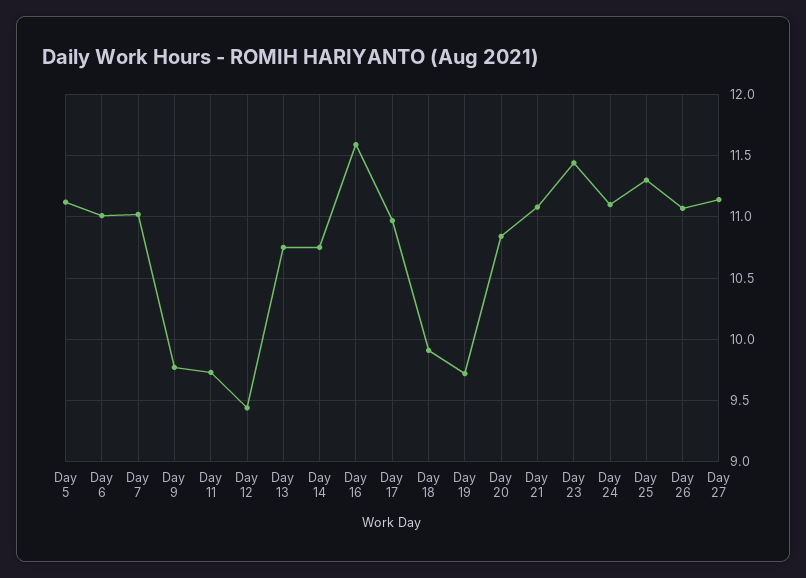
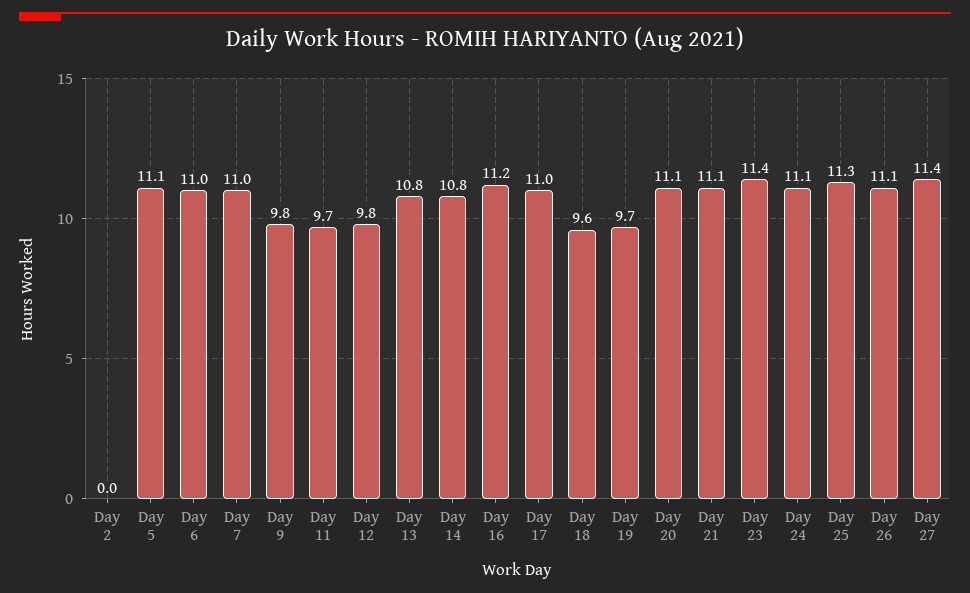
Day 12: 9.45 -> 9.8
Day 16: 11.6 -> 11.2
Day 18: 9.9 -> 9.6
Day 20: 10.85 -> 11.1
Day 27: 11.15 -> 11.4
Day 2: none -> 0

